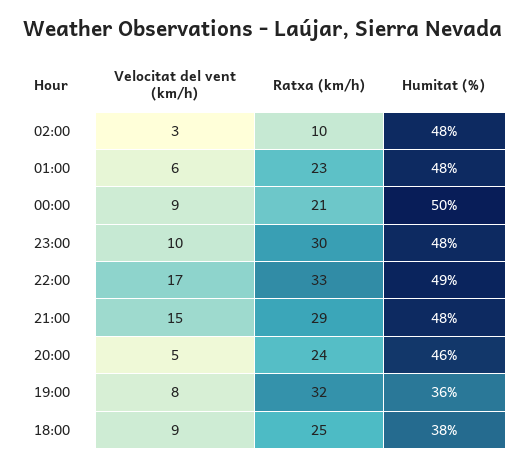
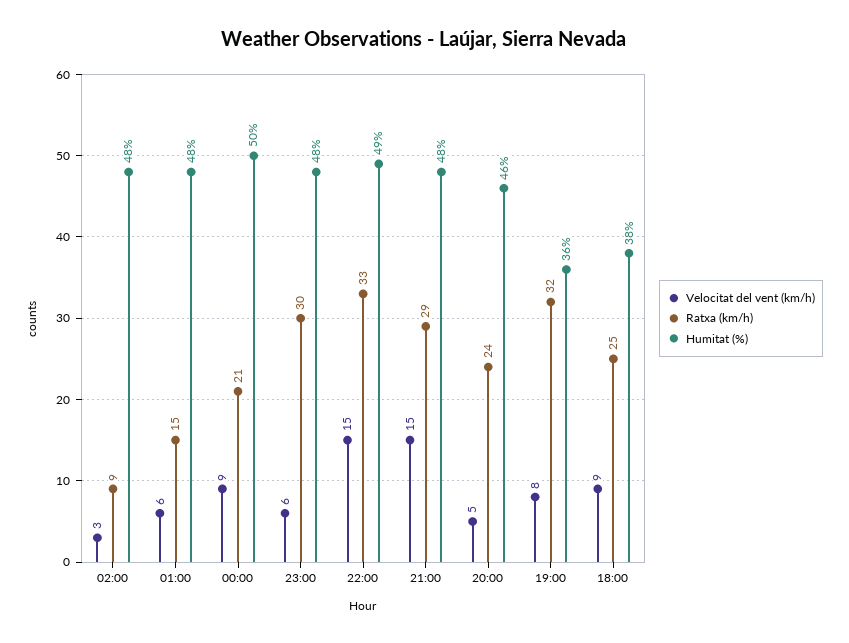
Ratxa (km/h), 02:00: 10 -> 9
Ratxa (km/h), 01:00: 23 -> 15
Velocitat del vent (km/h), 23:00: 10 -> 6
Velocitat del vent (km/h), 22:00: 17 -> 15

